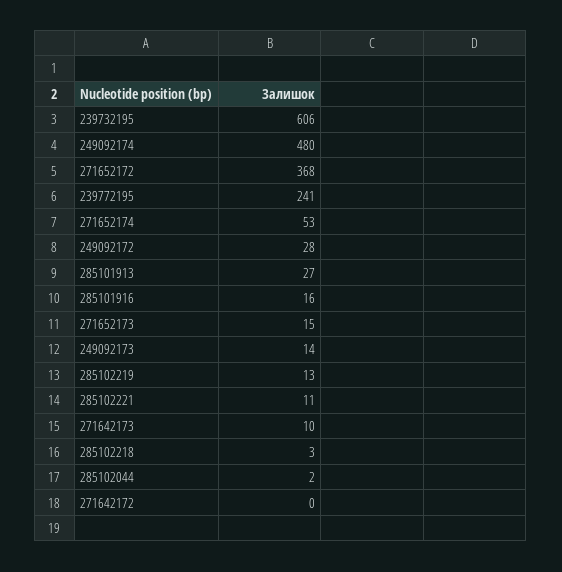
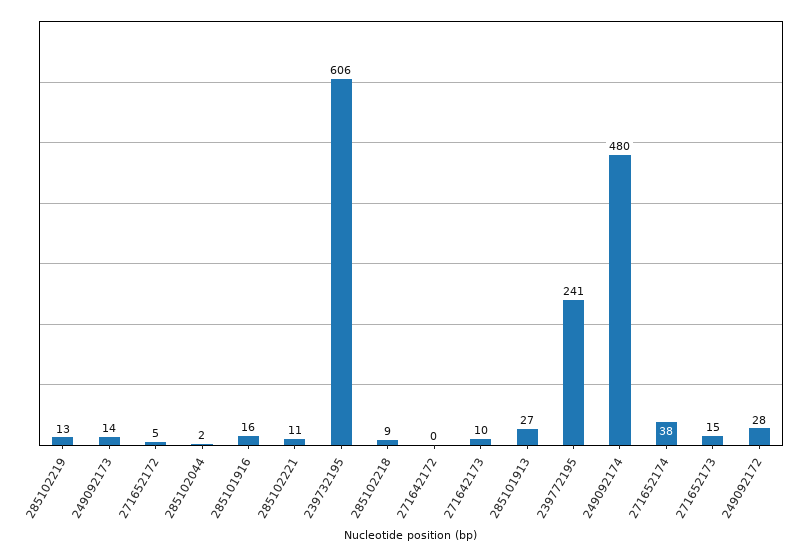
271652172: 368 -> 5
271652174: 53 -> 38
285102218: 3 -> 9

